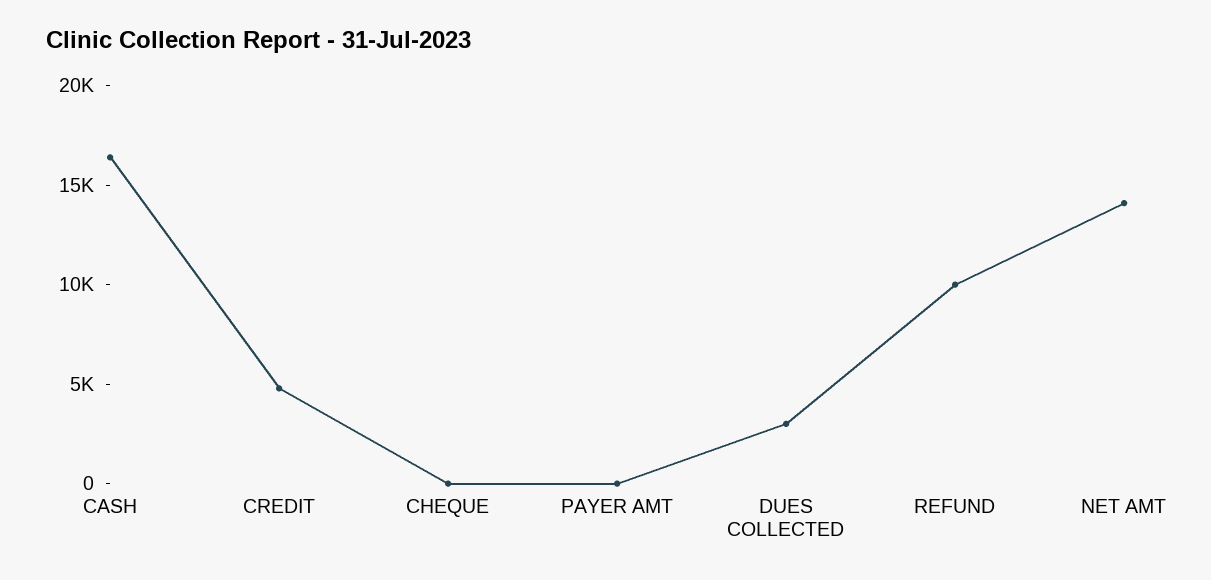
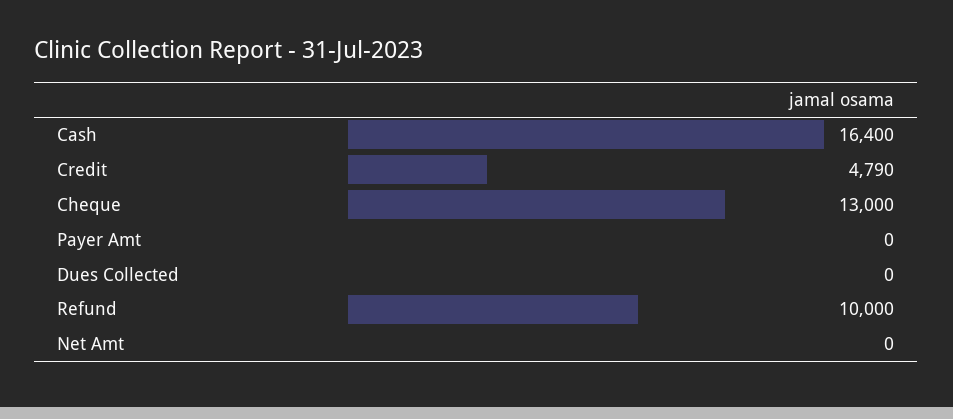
CHEQUE: 0 -> 13000
DUES COLLECTED: 3000 -> 0
NET AMT: 14000 -> 0

